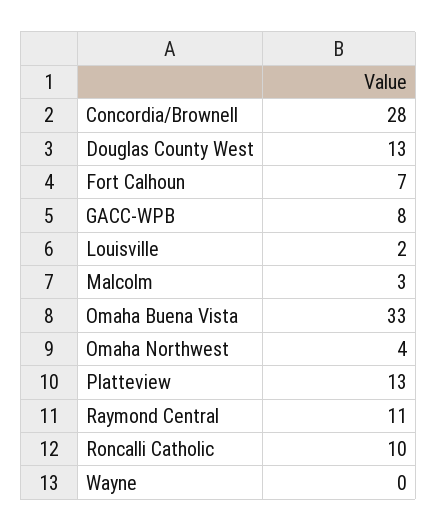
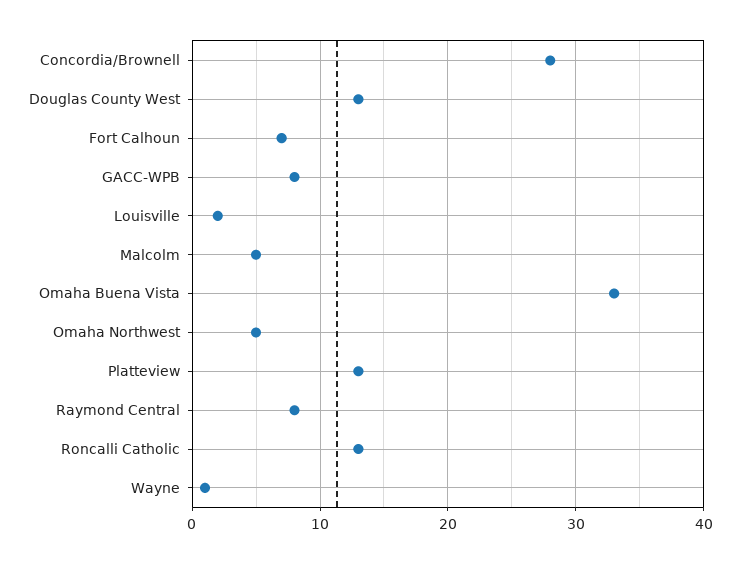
Malcolm: 3 -> 5
Omaha Northwest: 4 -> 5
Raymond Central: 11 -> 8
Roncalli Catholic: 10 -> 13
Wayne: 0 -> 1

